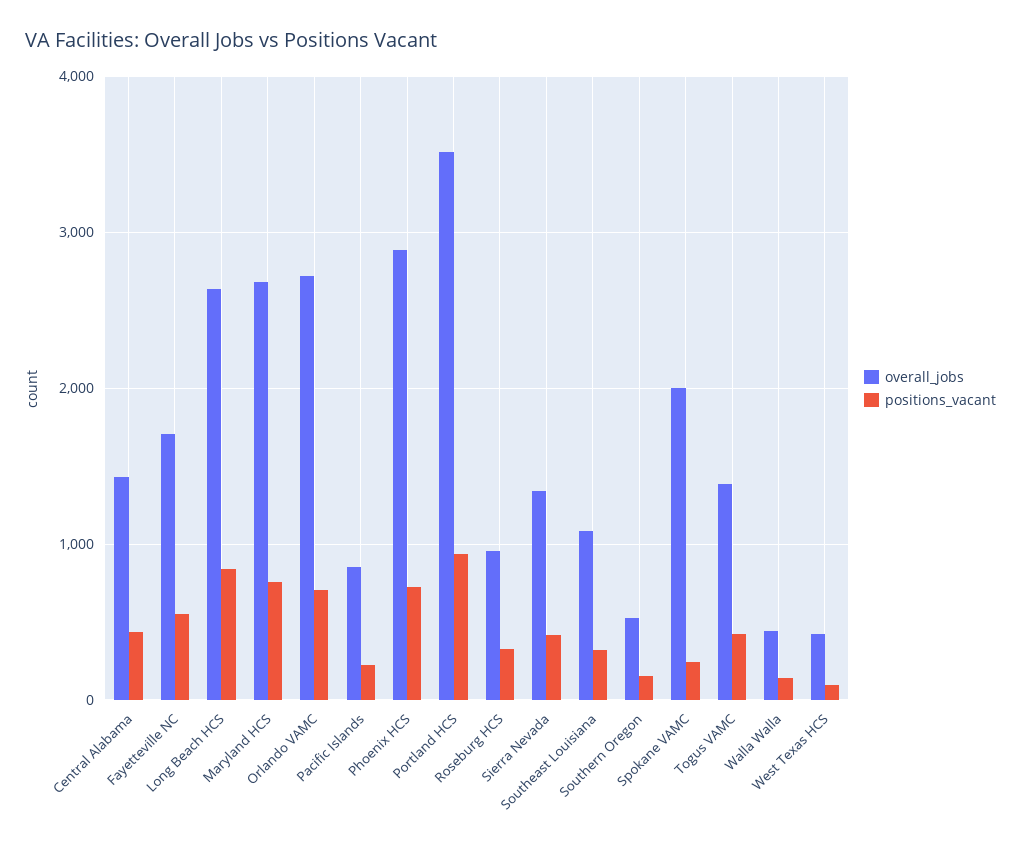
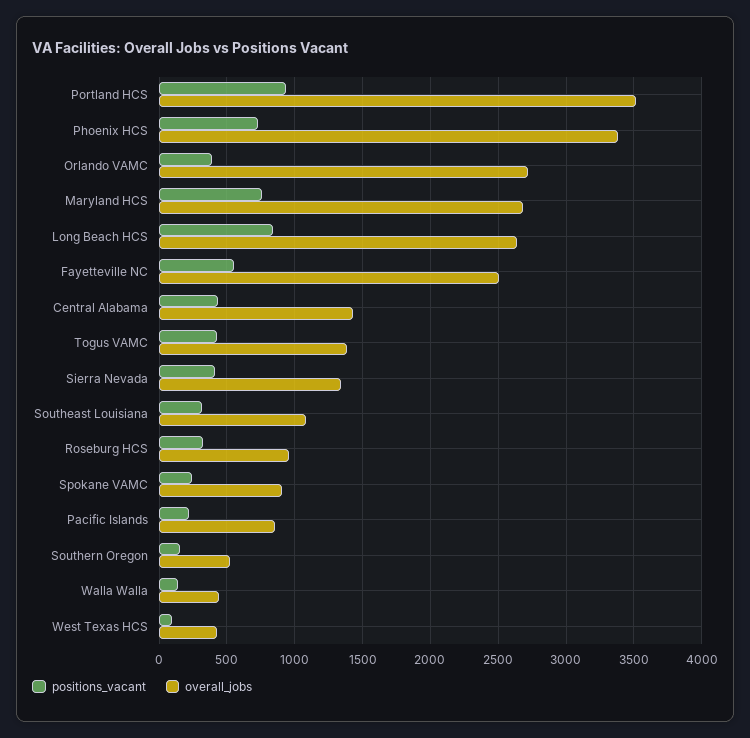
overall_jobs, Fayetteville NC: 1700 -> 2500
positions_vacant, Orlando VAMC: 700 -> 400
overall_jobs, Phoenix HCS: 2900 -> 3400
overall_jobs, Spokane VAMC: 2000 -> 900

